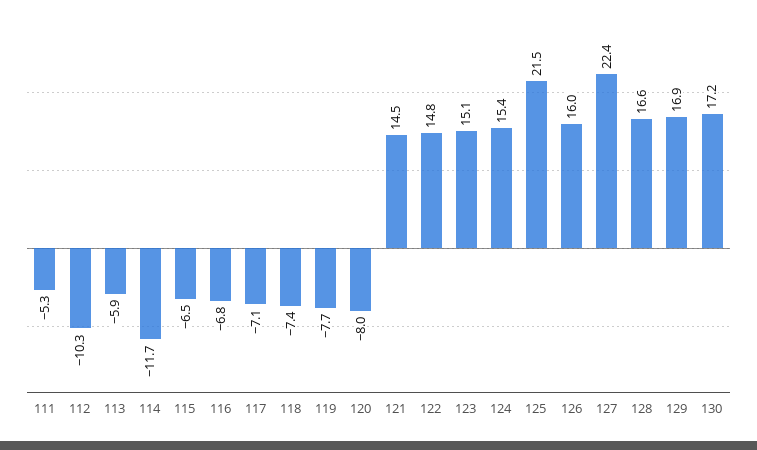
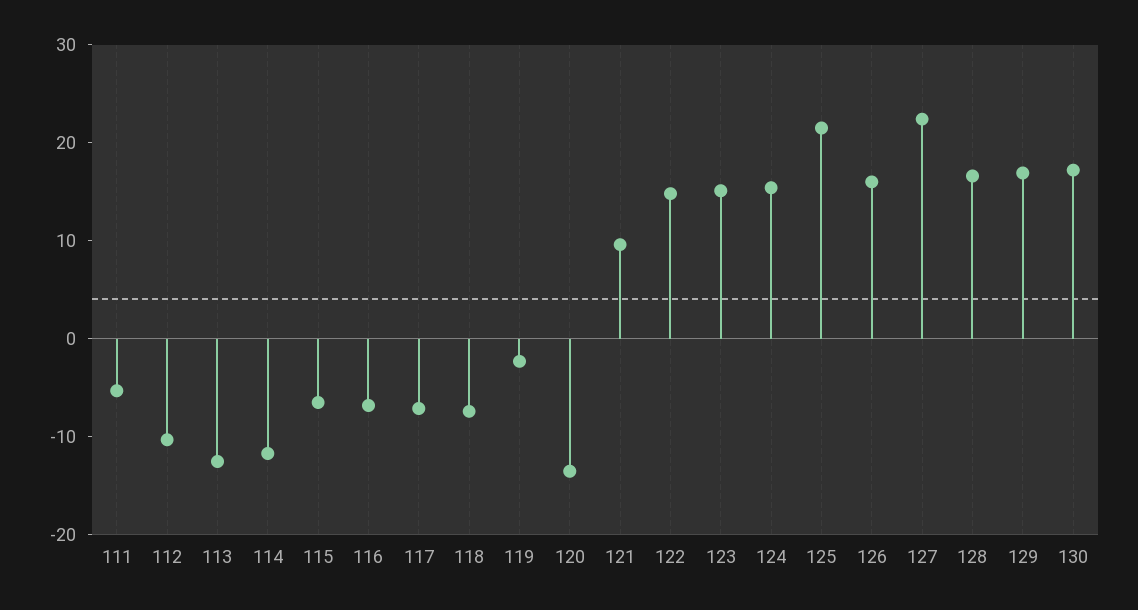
113: -5.9 -> -12
119: -7.7 -> -2
120: -8 -> -14
121: 14.5 -> 10

